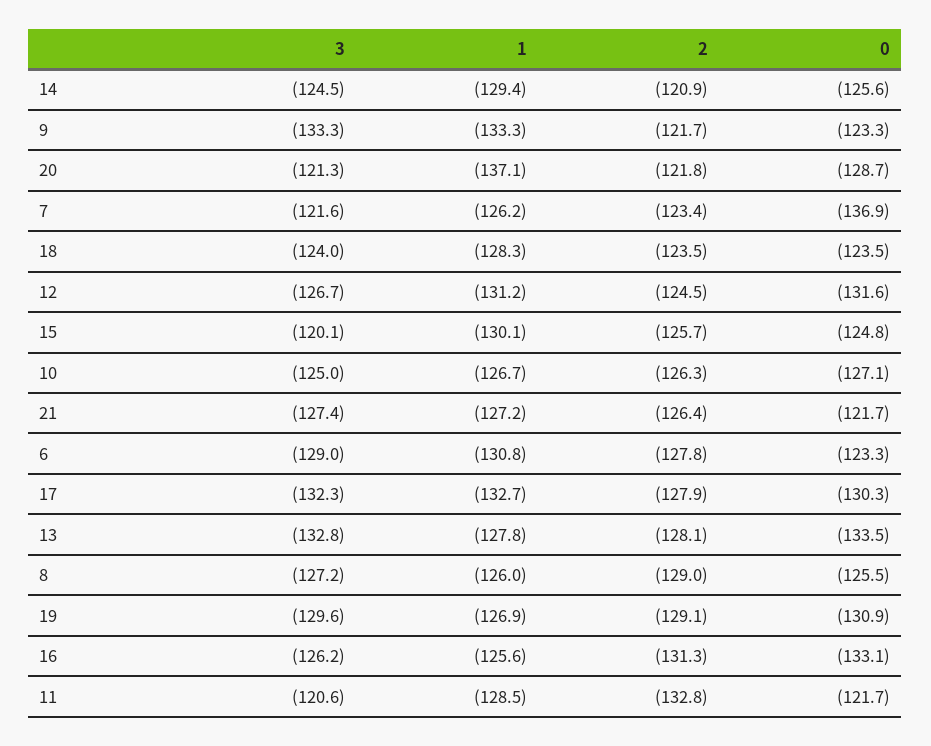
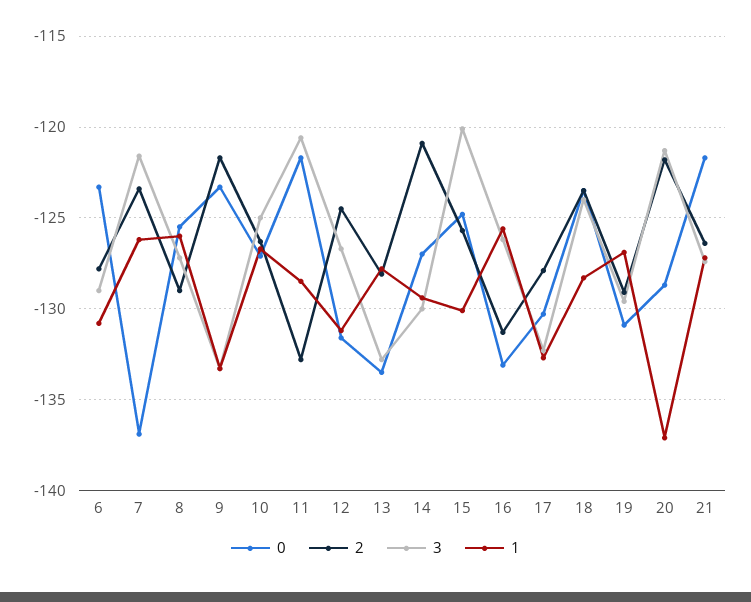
3, 14: -124.5 -> -130
0, 14: -125.6 -> -127

